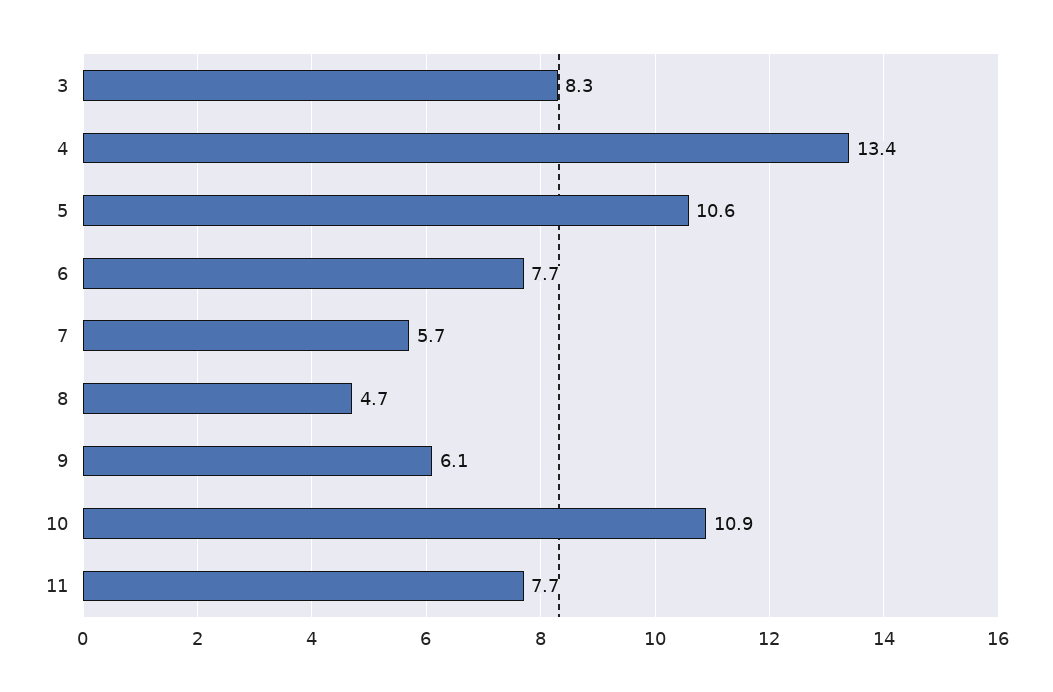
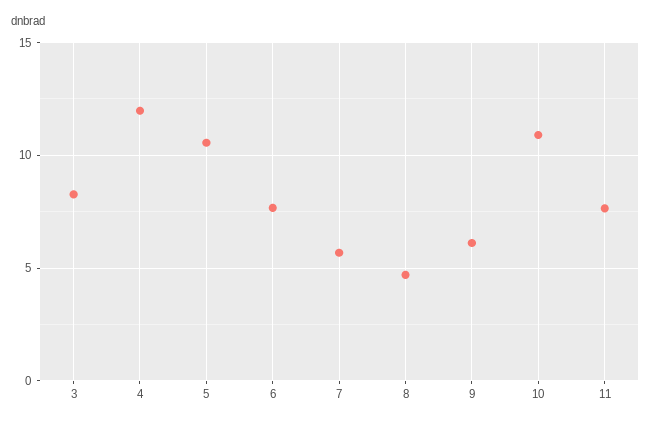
4: 13.4 -> 12

